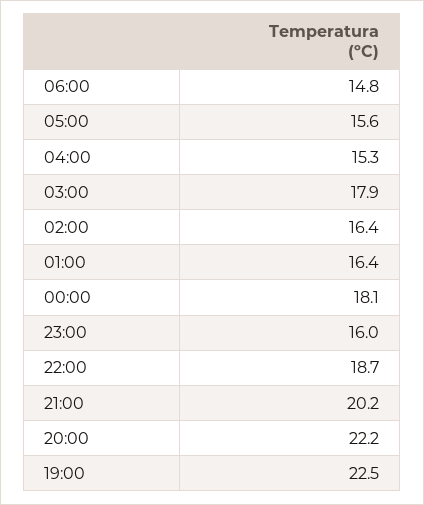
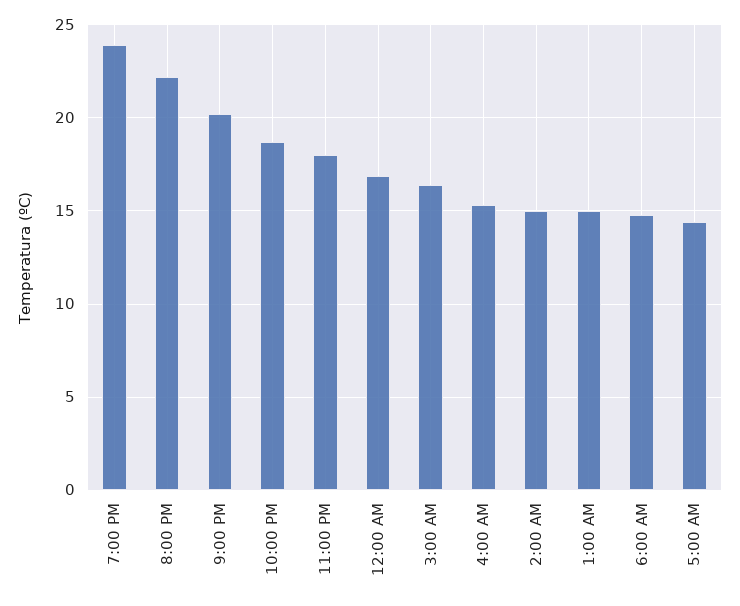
05:00: 15.6 -> 14.5
03:00: 17.9 -> 16.5
02:00: 16.4 -> 15
01:00: 16.4 -> 15
00:00: 18.1 -> 17
23:00: 16 -> 18
19:00: 22.5 -> 24

